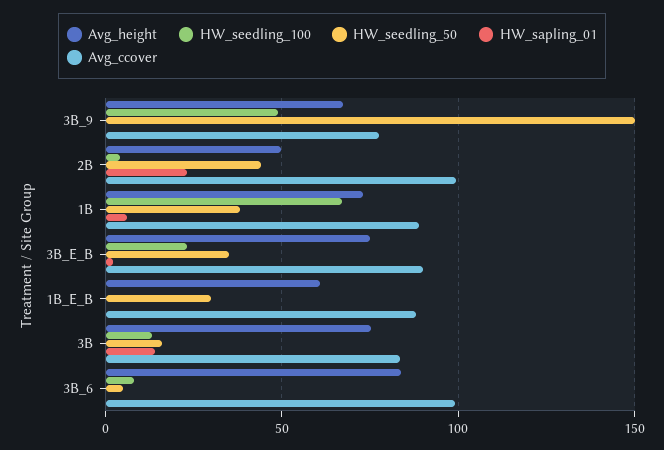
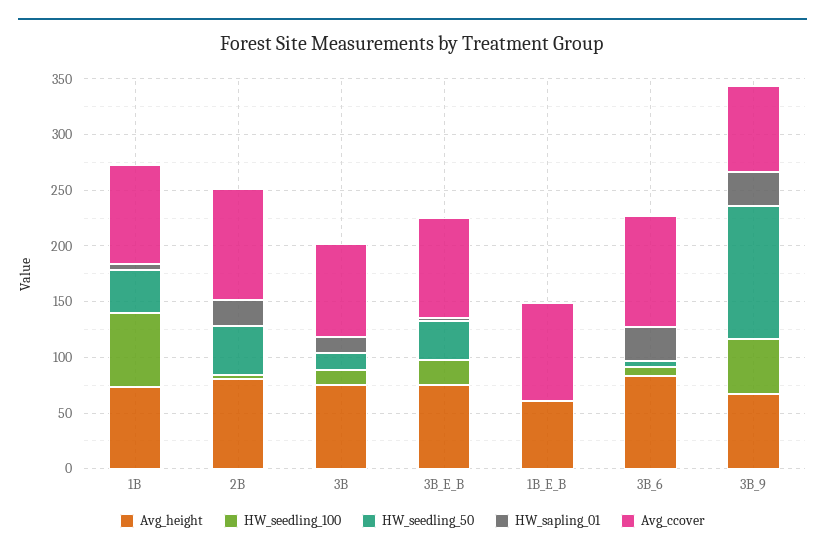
HW_seedling_50, 3B_9: 150 -> 120
HW_sapling_01, 3B_9: 0 -> 30
Avg_height, 2B: 50 -> 80
HW_seedling_50, 1B_E_B: 30 -> 0
HW_sapling_01, 3B_6: 0 -> 30

